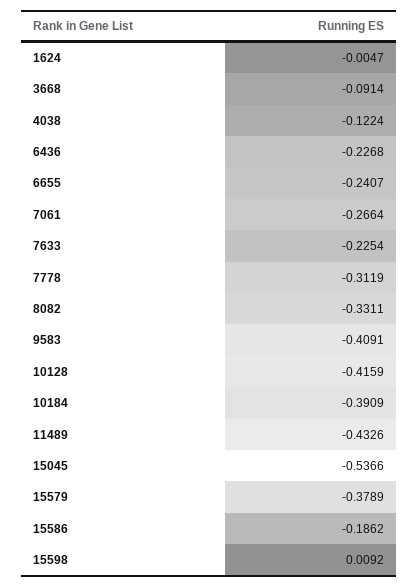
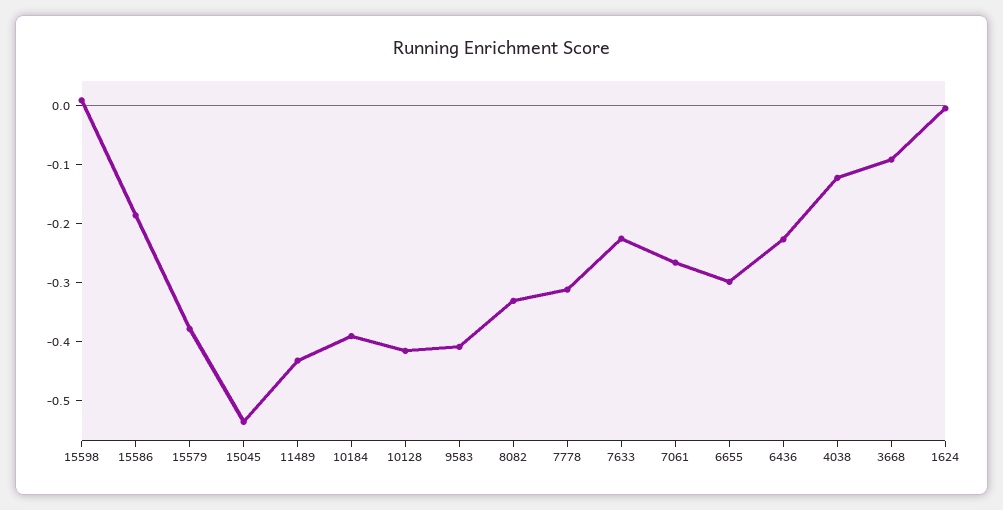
6655: -0.2407 -> -0.3

